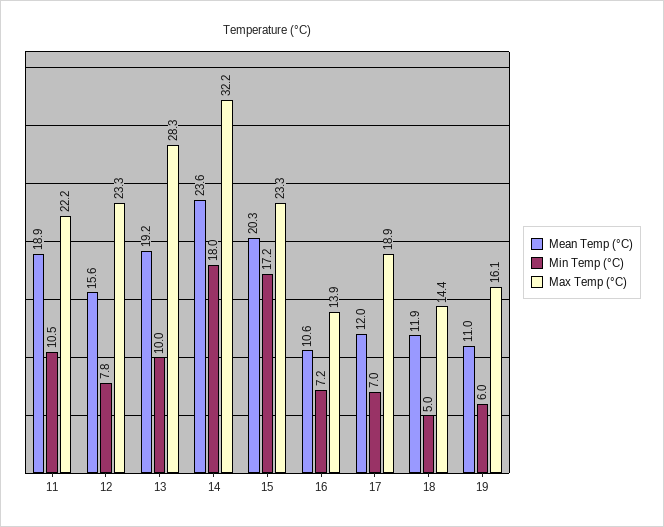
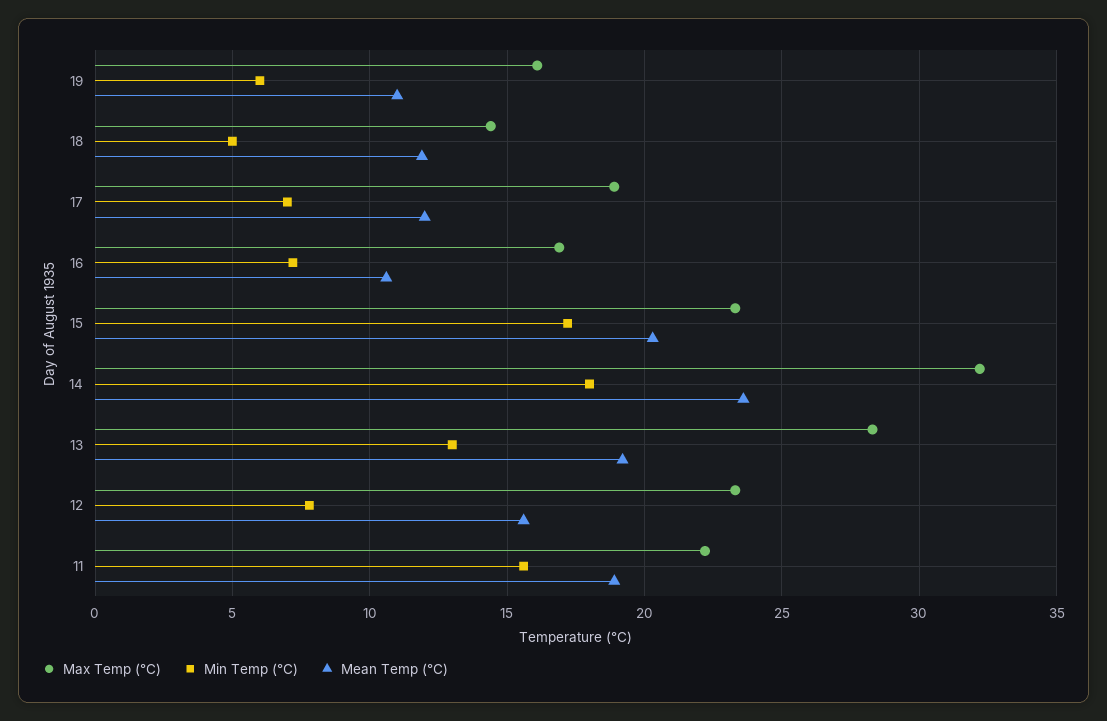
Min Temp (°C), 11: 10.5 -> 15.5
Min Temp (°C), 13: 10 -> 13
Max Temp (°C), 16: 13.9 -> 17

